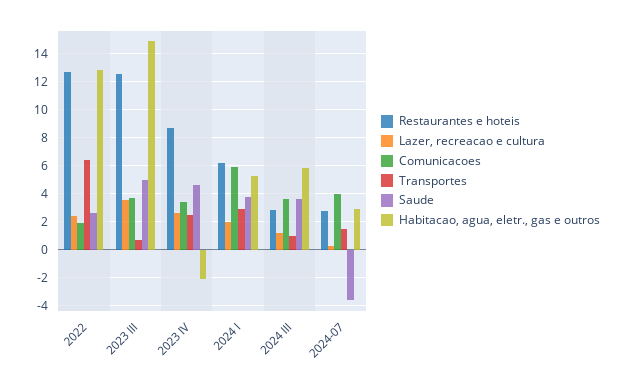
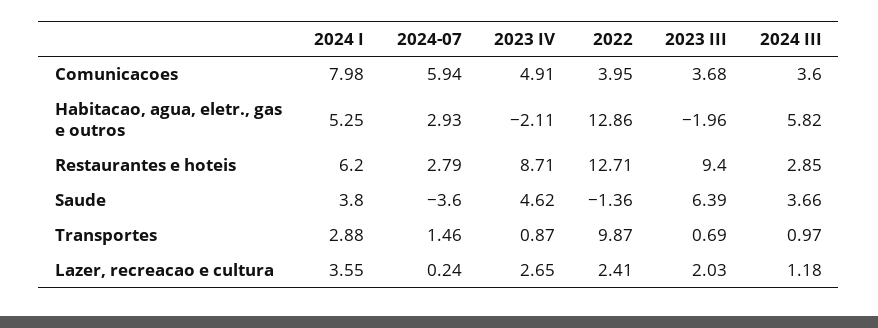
Comunicacoes, 2022: 2 -> 3.95
Transportes, 2022: 6.5 -> 9.87
Saude, 2022: 2.5 -> -1.36
Restaurantes e hoteis, 2023 III: 12.5 -> 9.4
Lazer, recreacao e cultura, 2023 III: 3.5 -> 2.03
Saude, 2023 III: 5 -> 6.39
Habitacao, agua, eletr., gas e outros, 2023 III: 15 -> -1.96
Comunicacoes, 2023 IV: 3.5 -> 4.91
Transportes, 2023 IV: 2.5 -> 0.87
Lazer, recreacao e cultura, 2024 I: 2 -> 3.55
Comunicacoes, 2024 I: 6 -> 7.98
Comunicacoes, 2024-07: 4 -> 5.94

